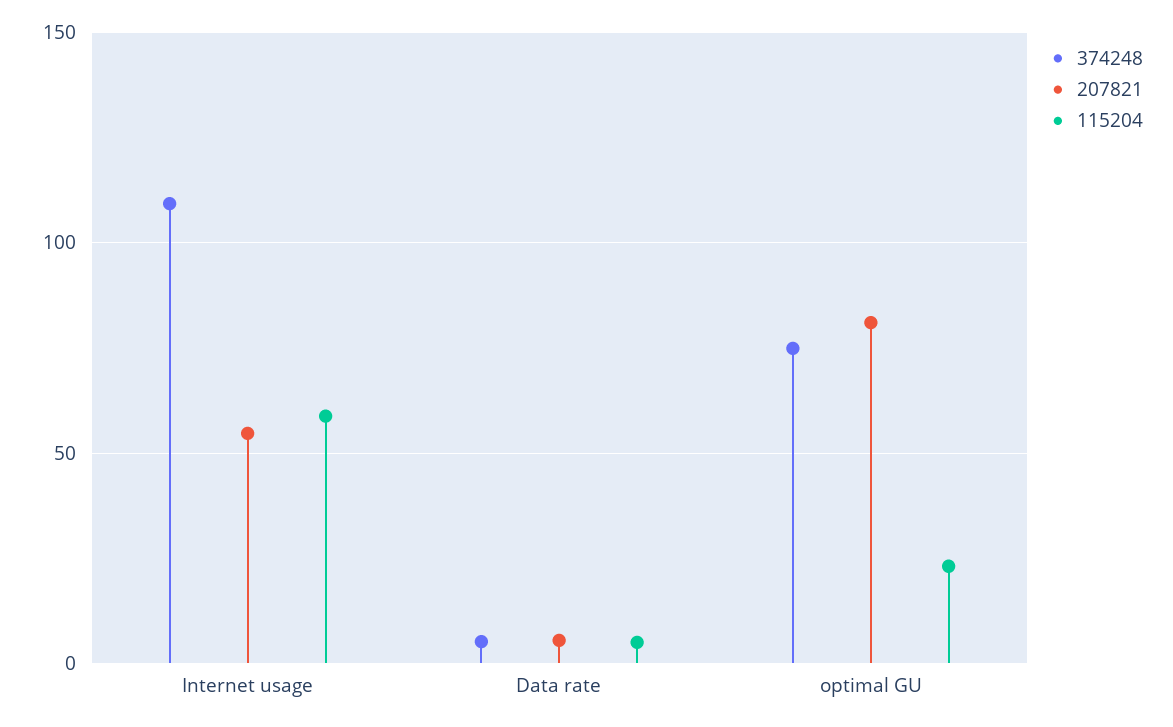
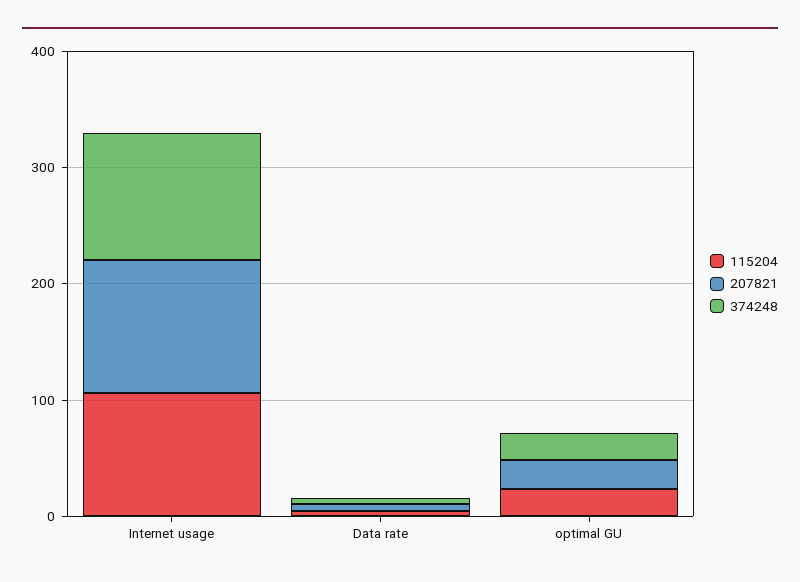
207821, Internet usage: 55 -> 120
115204, Internet usage: 60 -> 100
374248, optimal GU: 75 -> 20
207821, optimal GU: 80 -> 20

